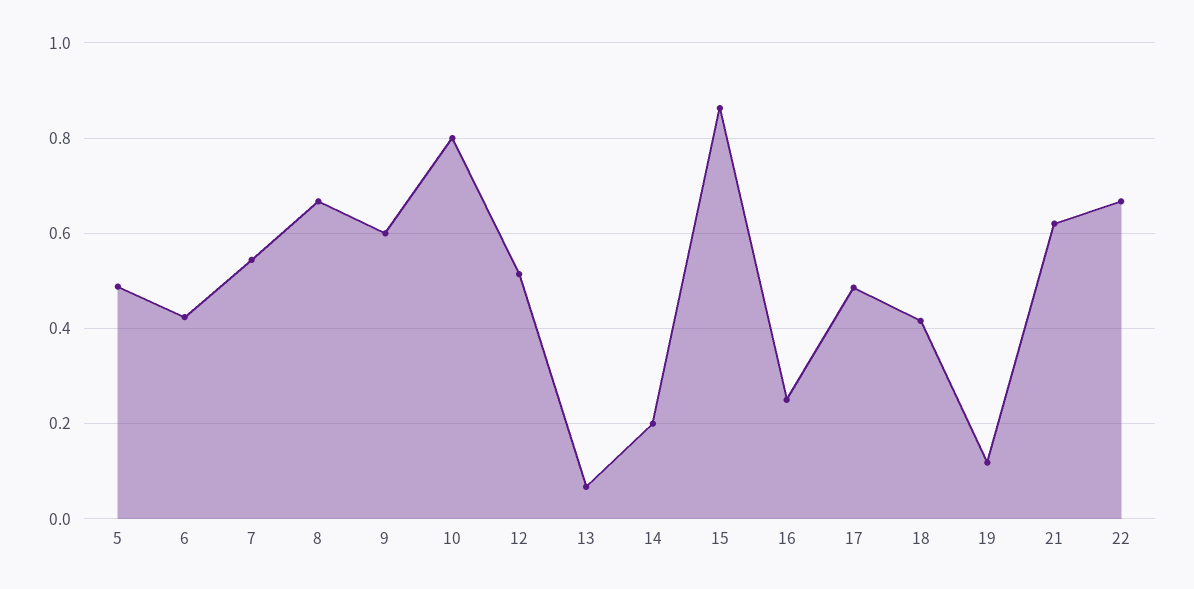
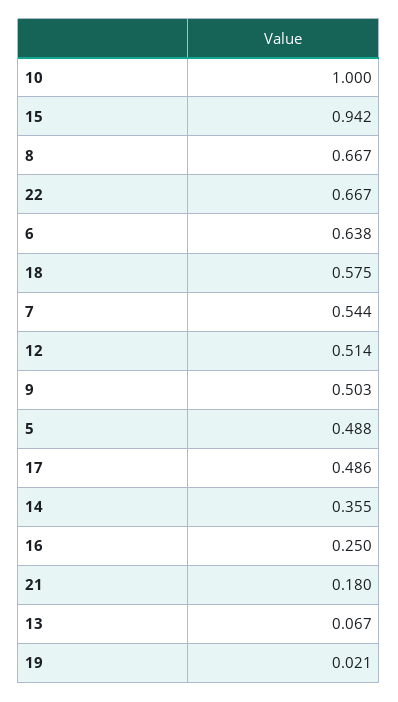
6: 0.42 -> 0.638
9: 0.6 -> 0.503
10: 0.8 -> 1
14: 0.2 -> 0.355
15: 0.86 -> 0.942
18: 0.42 -> 0.575
19: 0.12 -> 0.021
21: 0.62 -> 0.18

